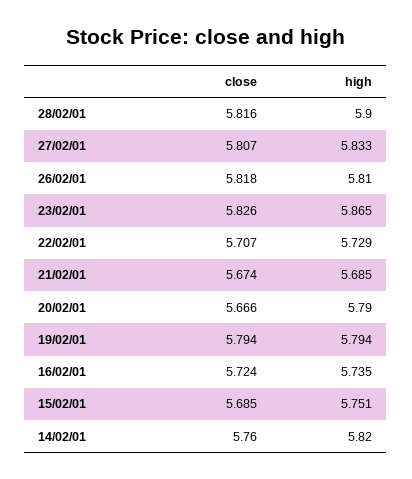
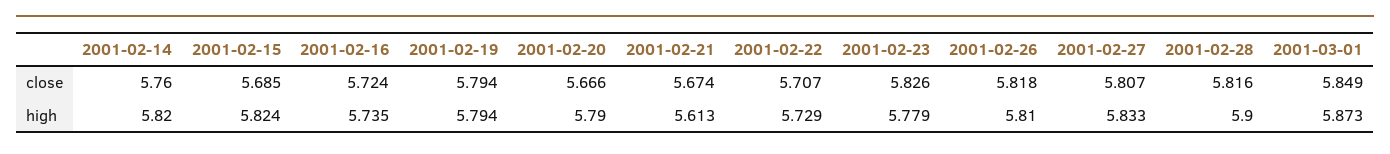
high, 23/02/01: 5.865 -> 5.779
high, 21/02/01: 5.685 -> 5.613
high, 15/02/01: 5.751 -> 5.824
close, 2001-03-01: none -> 5.849
high, 2001-03-01: none -> 5.873

